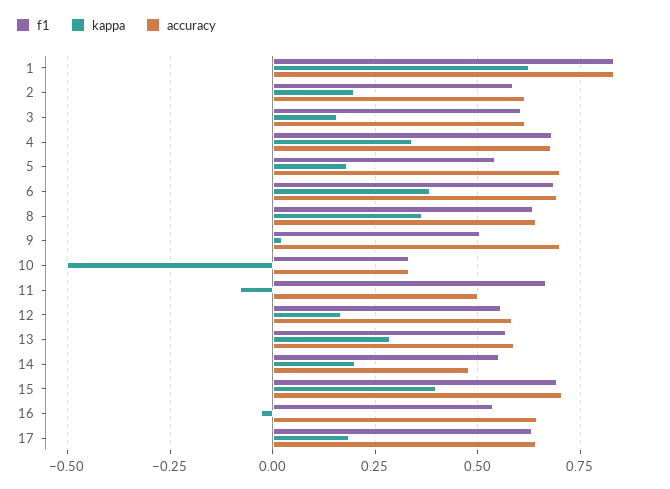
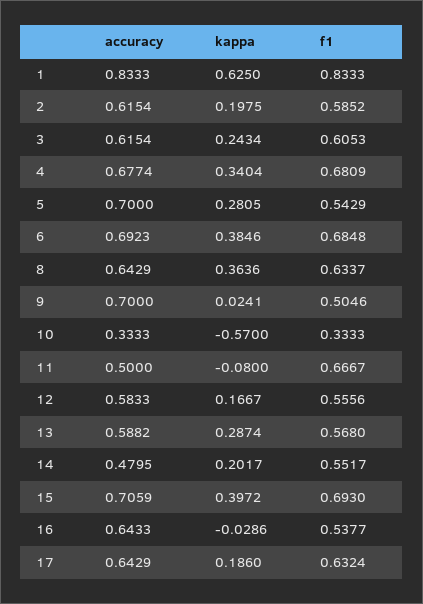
kappa, 3: 0.15 -> 0.2434
kappa, 5: 0.175 -> 0.2805
kappa, 10: -0.5 -> -0.57

